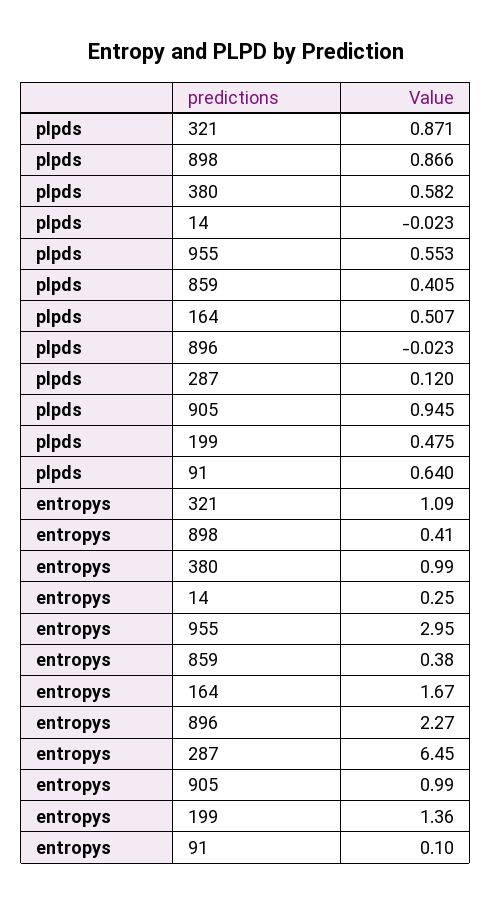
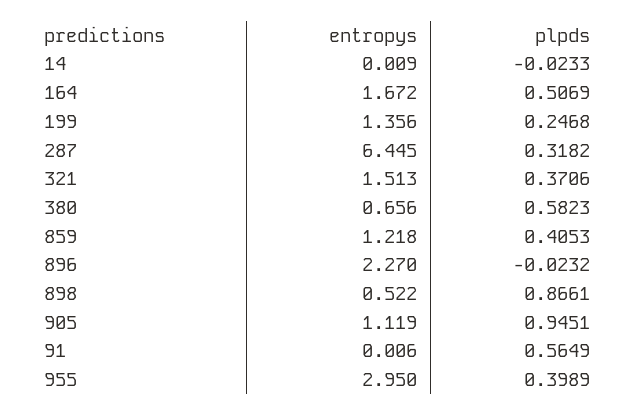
plpds, 321: 0.871 -> 0.3706
plpds, 955: 0.553 -> 0.3989
plpds, 287: 0.12 -> 0.3182
plpds, 199: 0.475 -> 0.2468
plpds, 91: 0.64 -> 0.5649
entropys, 321: 1.09 -> 1.513
entropys, 898: 0.41 -> 0.522
entropys, 380: 0.99 -> 0.656
entropys, 14: 0.25 -> 0.009
entropys, 859: 0.38 -> 1.218
entropys, 905: 0.99 -> 1.119
entropys, 91: 0.1 -> 0.006

